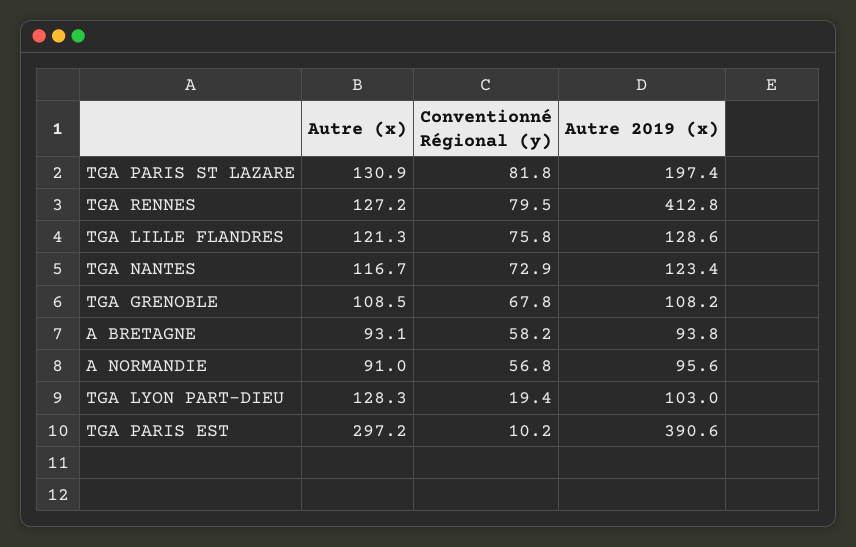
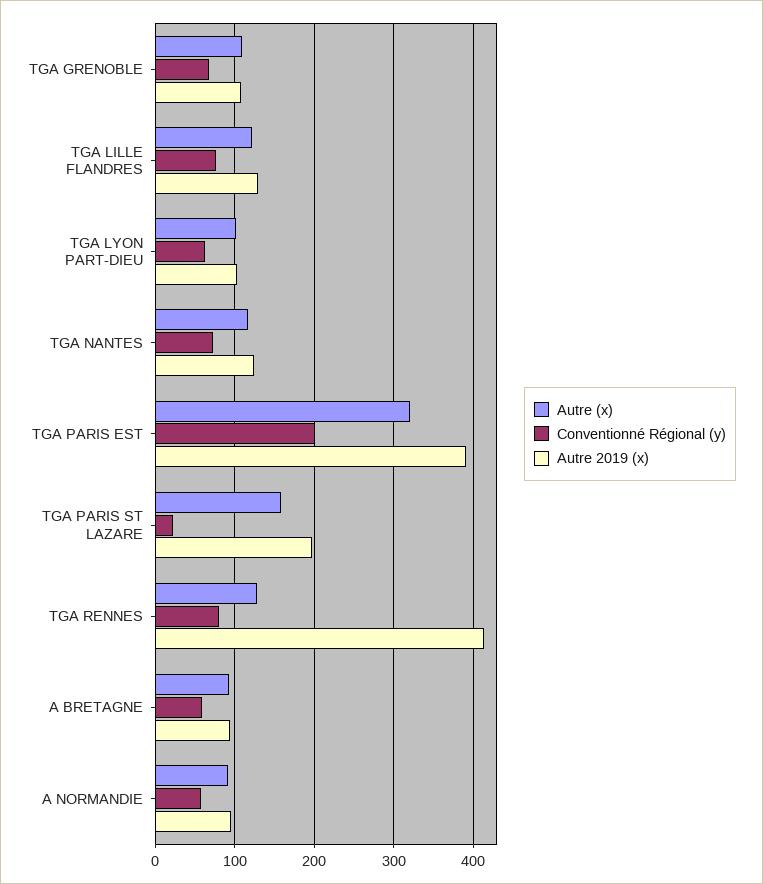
Autre (x), TGA PARIS ST LAZARE: 130.9 -> 160
Conventionné Régional (y), TGA PARIS ST LAZARE: 81.8 -> 20
Autre (x), TGA LYON PART-DIEU: 128.3 -> 100
Conventionné Régional (y), TGA LYON PART-DIEU: 19.4 -> 60
Autre (x), TGA PARIS EST: 297.2 -> 320
Conventionné Régional (y), TGA PARIS EST: 10.2 -> 200

